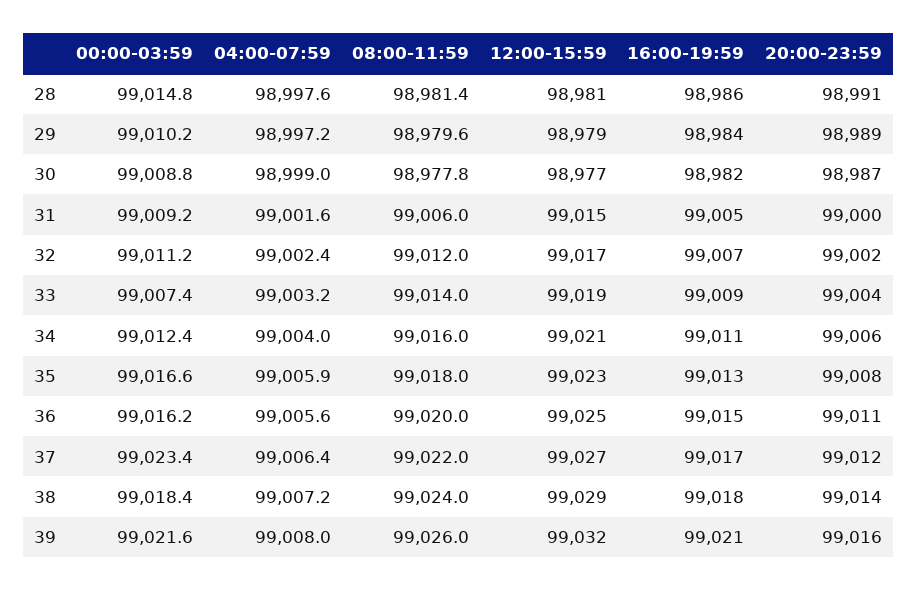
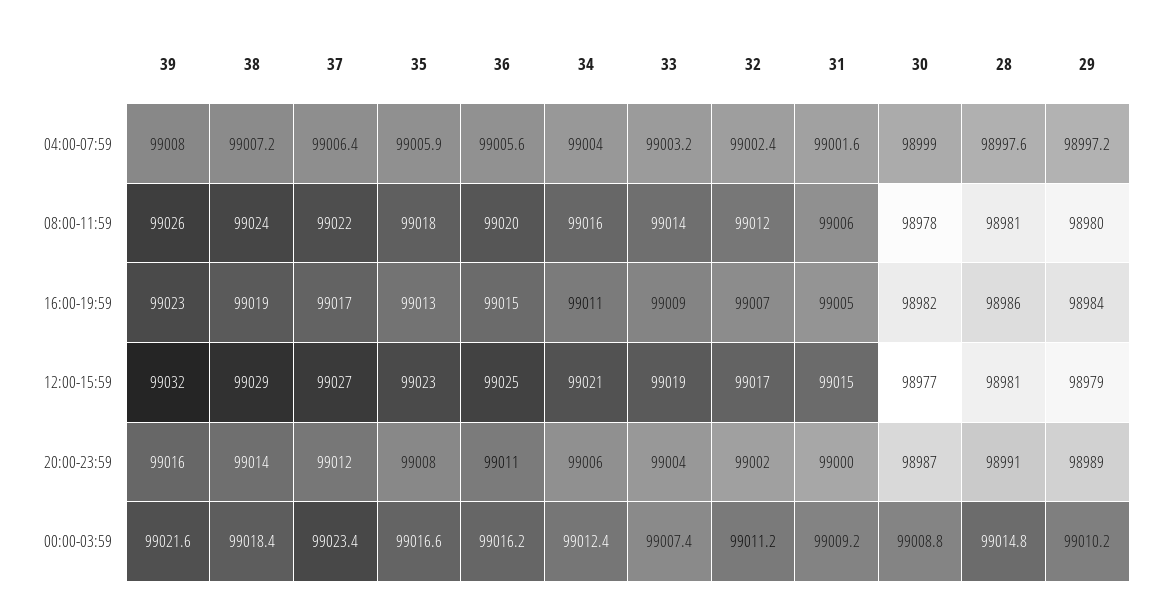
16:00-19:59, 38: 99018 -> 99019
16:00-19:59, 39: 99021 -> 99023

